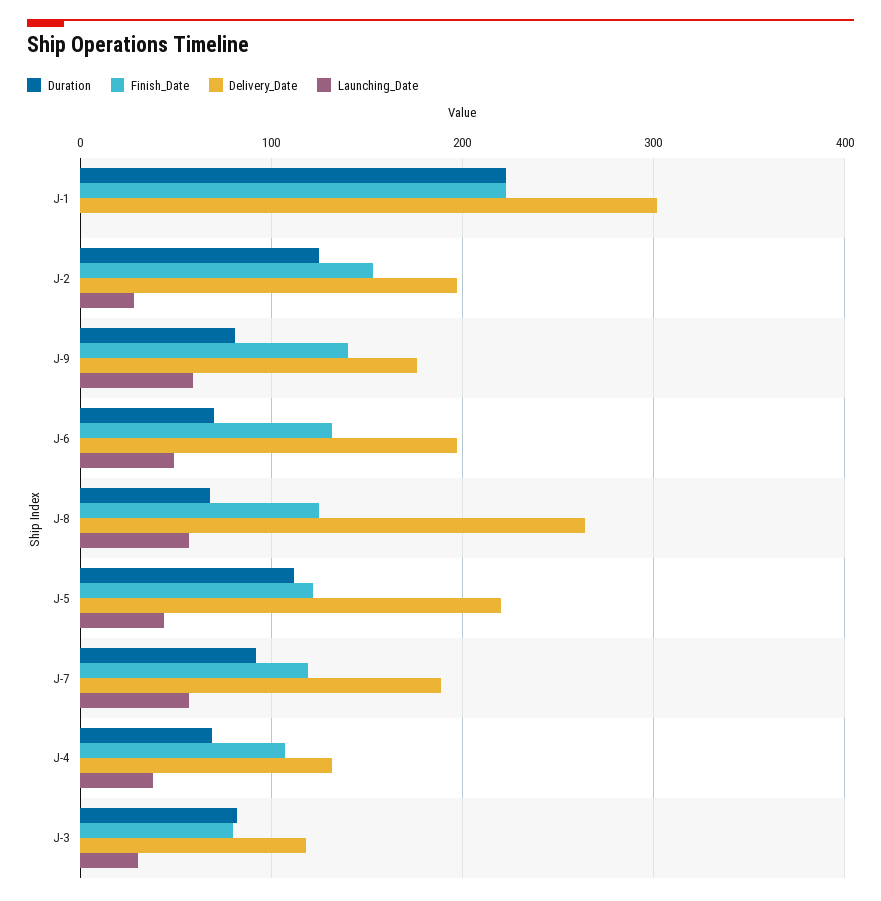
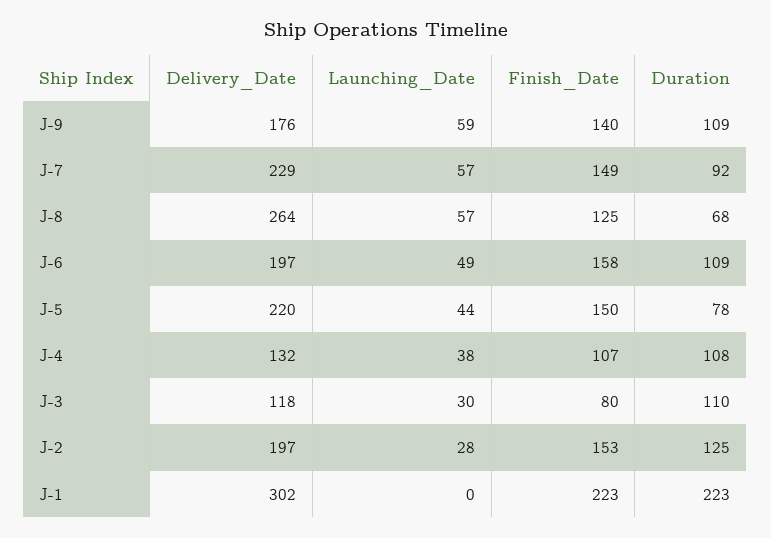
Duration, J-9: 80 -> 109
Duration, J-6: 70 -> 109
Finish_Date, J-6: 130 -> 158
Duration, J-5: 110 -> 78
Finish_Date, J-5: 120 -> 150
Finish_Date, J-7: 120 -> 149
Delivery_Date, J-7: 190 -> 229
Duration, J-4: 70 -> 108
Duration, J-3: 80 -> 110

